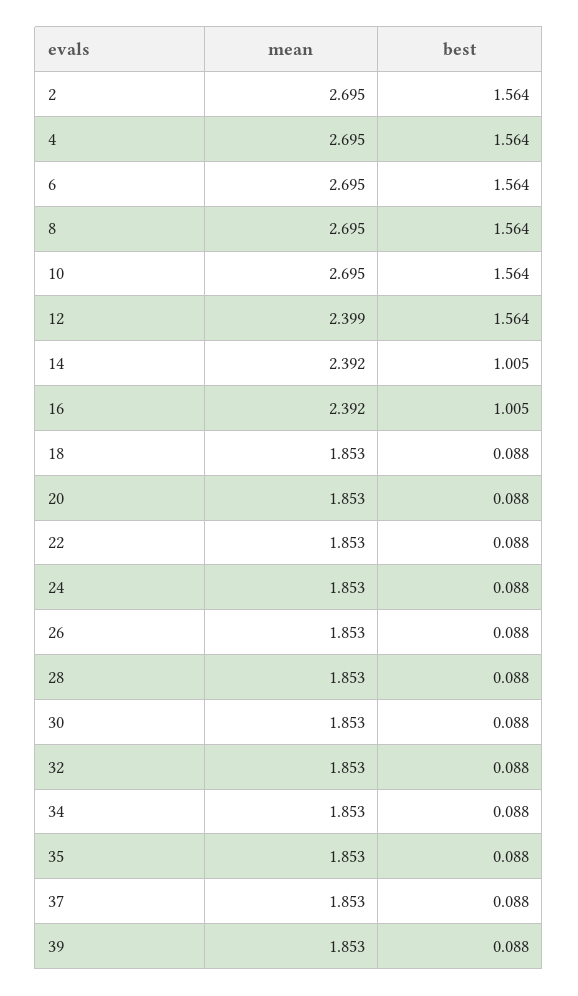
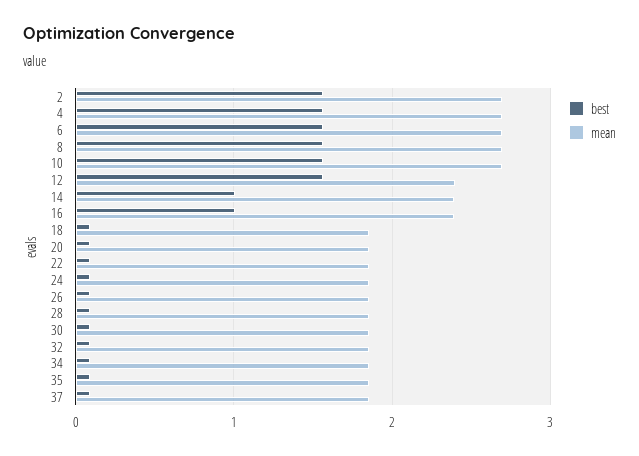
mean, 39: 1.853 -> none
best, 39: 0.088 -> none

